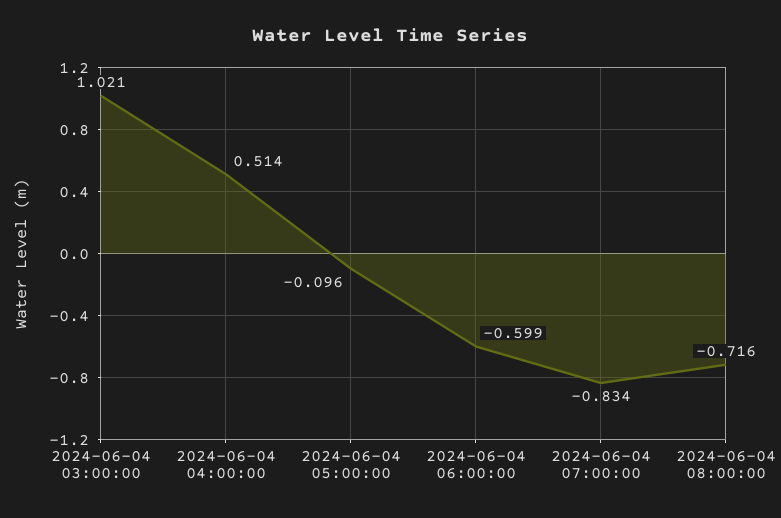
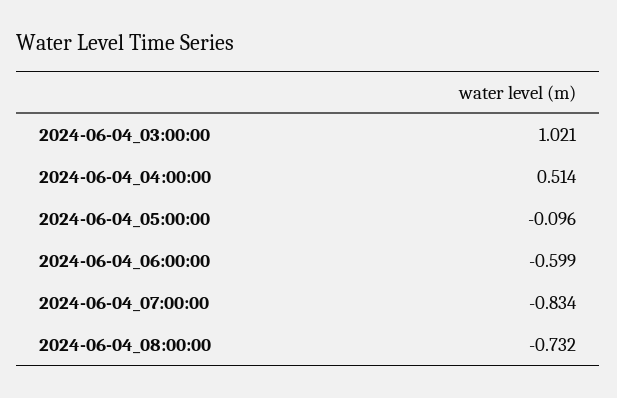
2024-06-04 08:00:00: -0.716 -> -0.732

